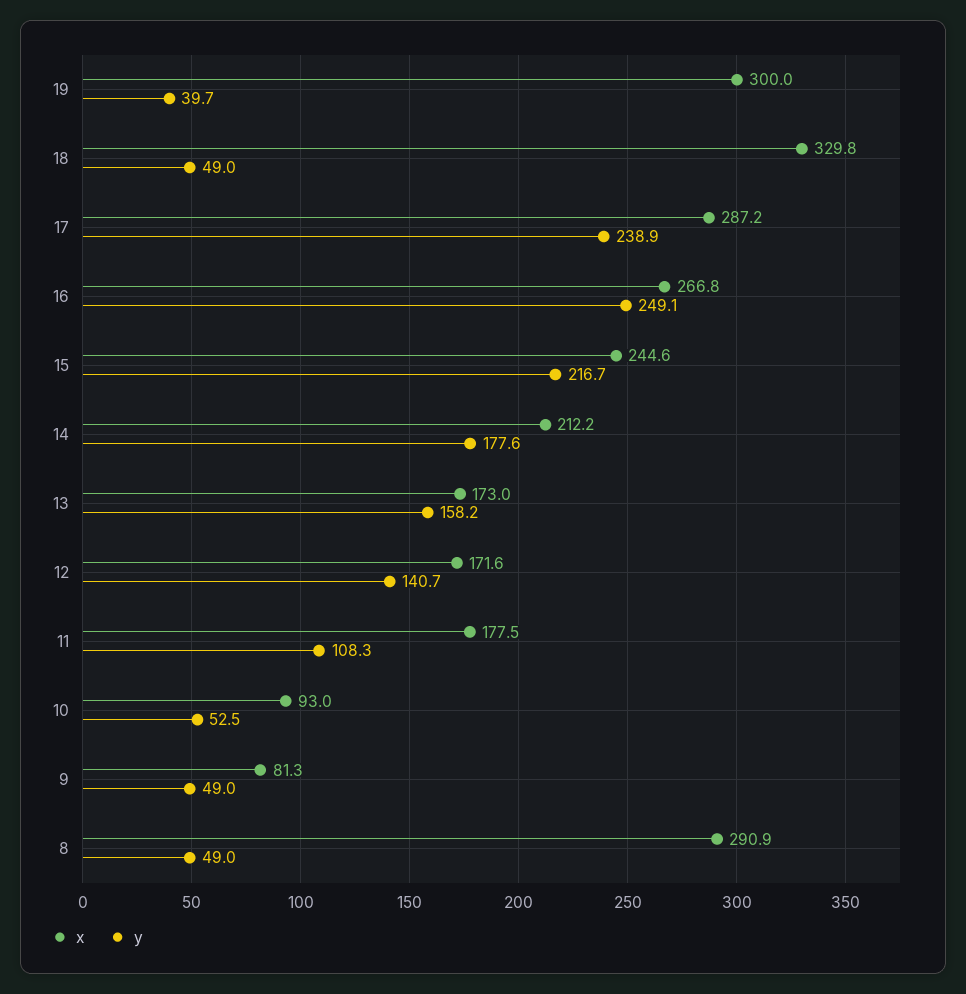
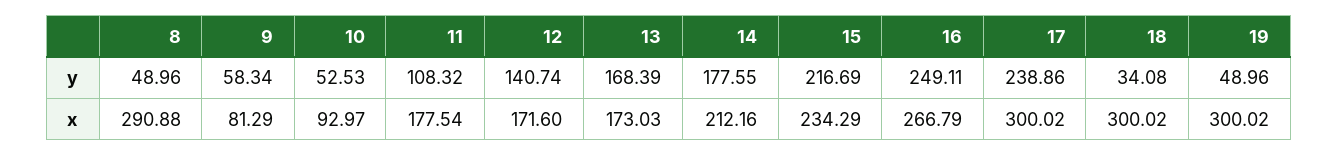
y, 19: 39.7 -> 48.96
x, 18: 329.8 -> 300.02
y, 18: 49 -> 34.08
x, 17: 287.2 -> 300.02
x, 15: 244.6 -> 234.29
y, 13: 158.2 -> 168.39
y, 9: 49 -> 58.34

